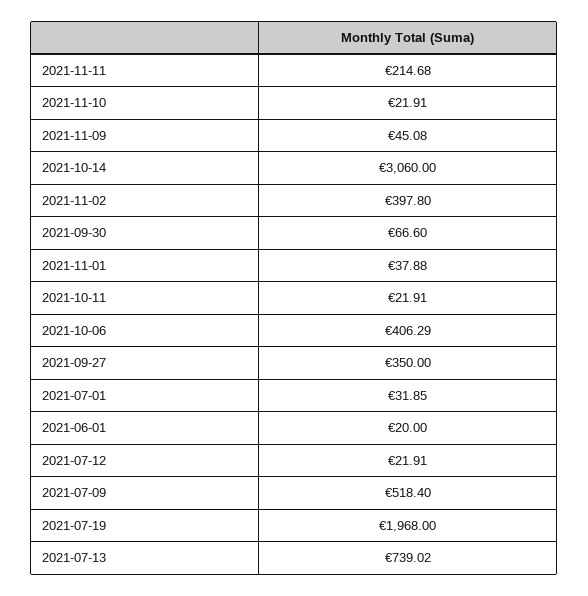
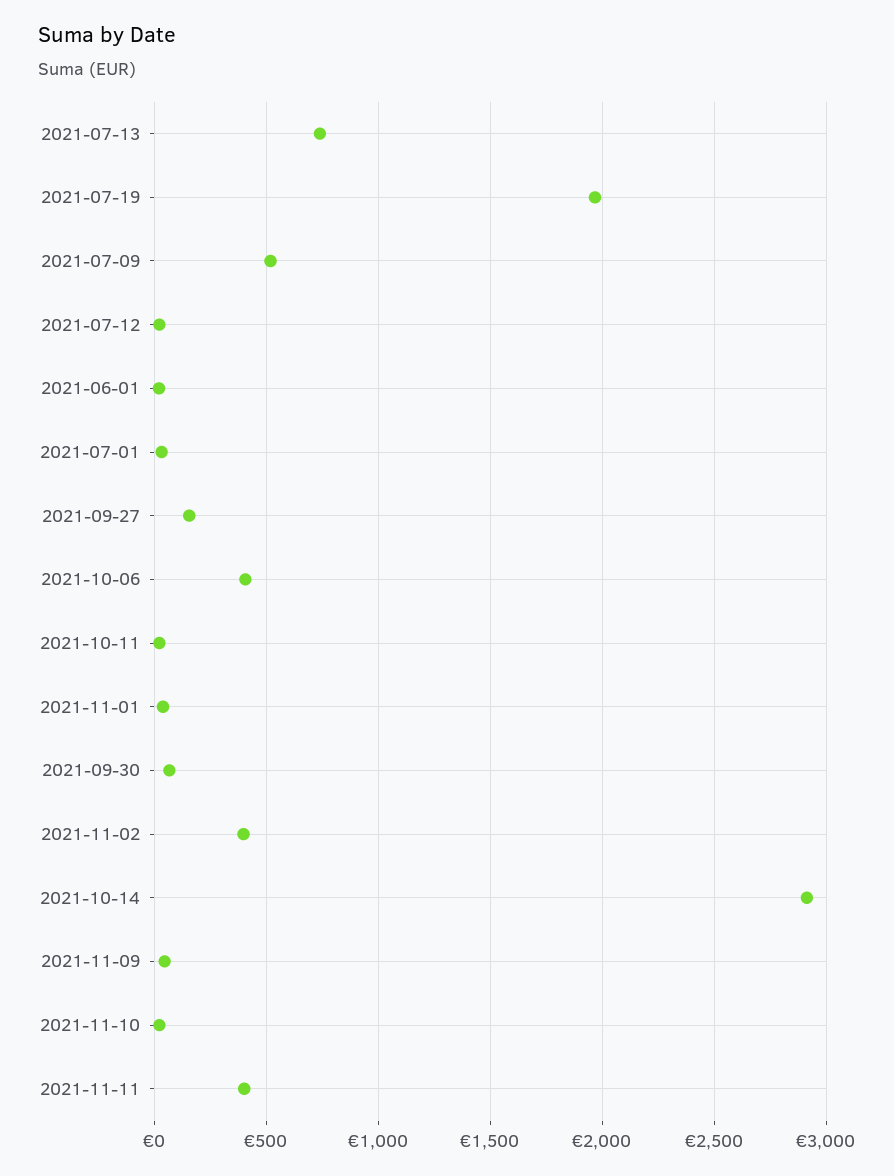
2021-11-11: 214.68 -> 400
2021-10-14: 3060 -> 2900
2021-09-27: 350 -> 150

